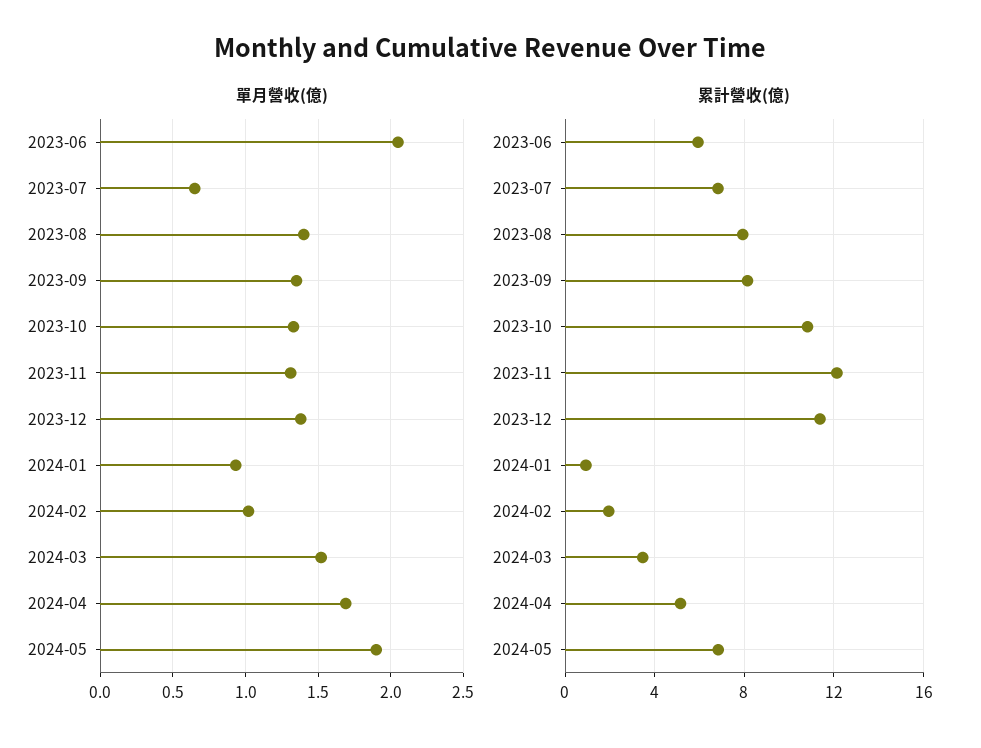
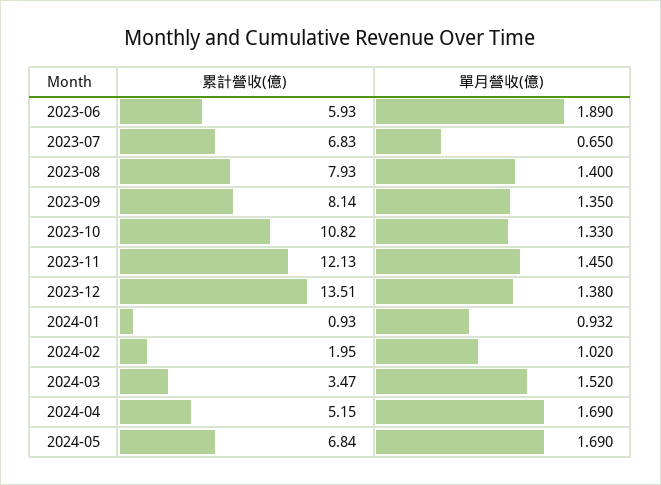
單月營收(億), 2023-06: 2.05 -> 1.89
單月營收(億), 2023-11: 1.3 -> 1.45
單月營收(億), 2024-05: 1.9 -> 1.69
累計營收(億), 2023-12: 11.5 -> 13.51

